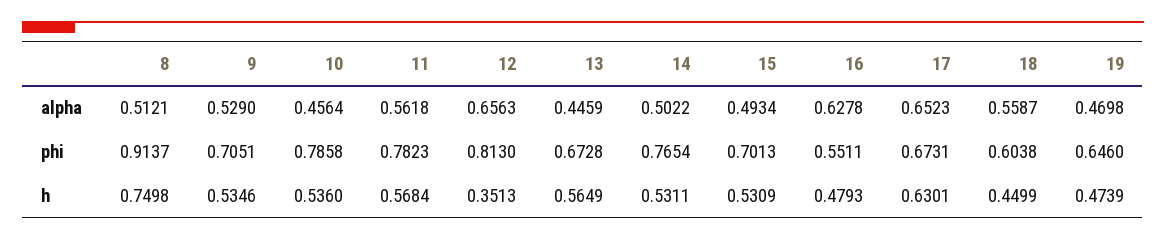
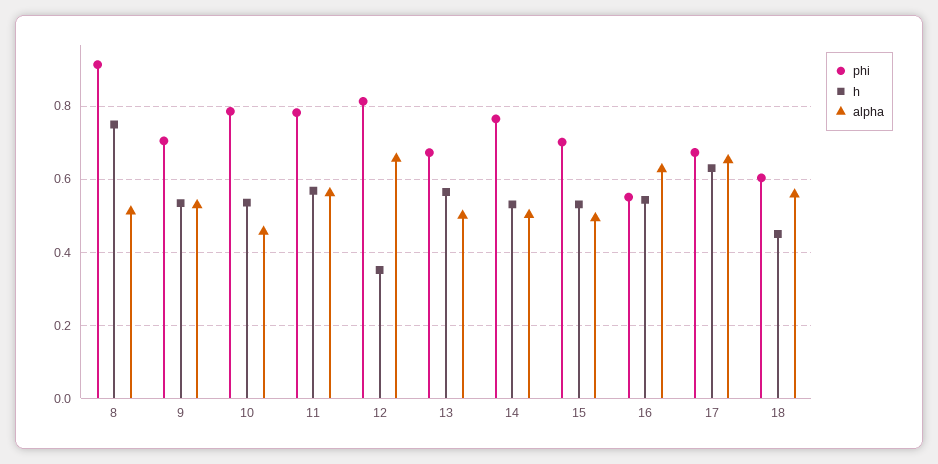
alpha, 13: 0.4459 -> 0.5
alpha, 19: 0.4698 -> none
phi, 19: 0.646 -> none
h, 16: 0.4793 -> 0.54
h, 19: 0.4739 -> none

